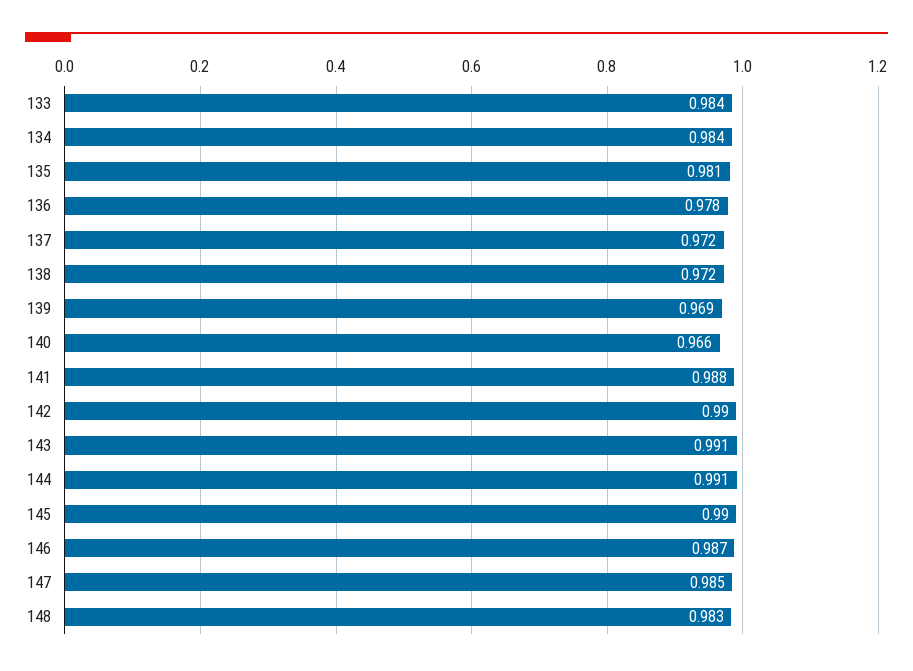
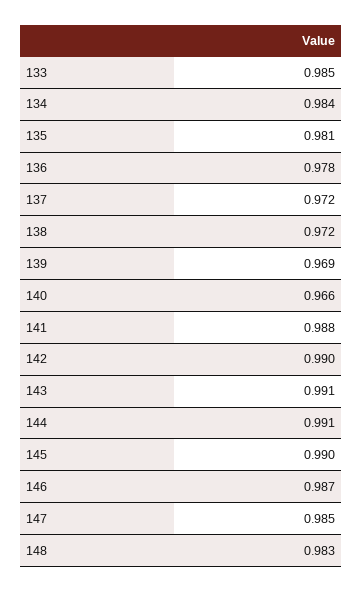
133: 0.984 -> 0.985

